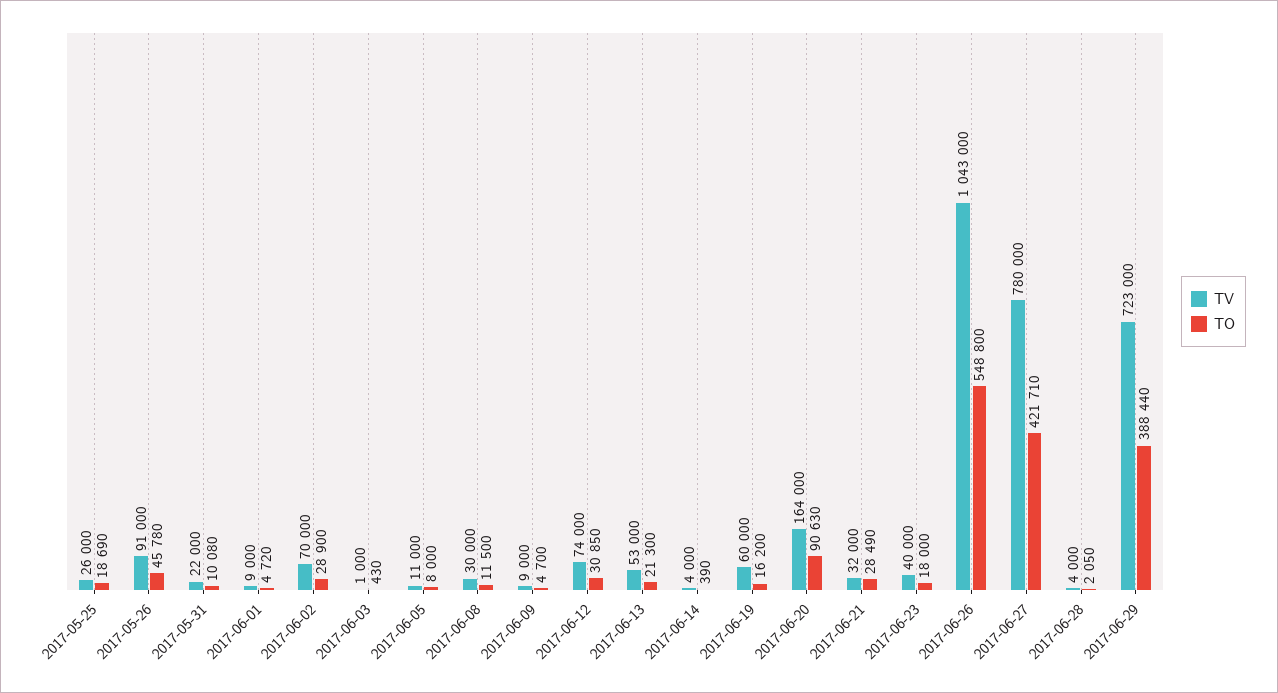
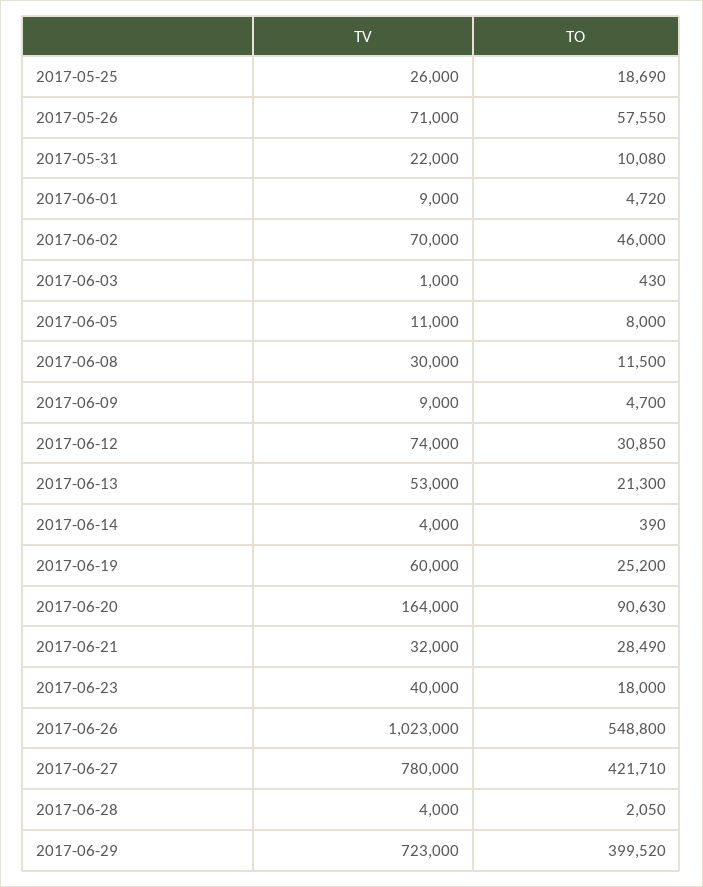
TV, 2017-05-26: 91000 -> 71000
TO, 2017-05-26: 45780 -> 57550
TO, 2017-06-02: 28900 -> 46000
TO, 2017-06-19: 16200 -> 25200
TV, 2017-06-26: 1043000 -> 1023000
TO, 2017-06-29: 388440 -> 399520

